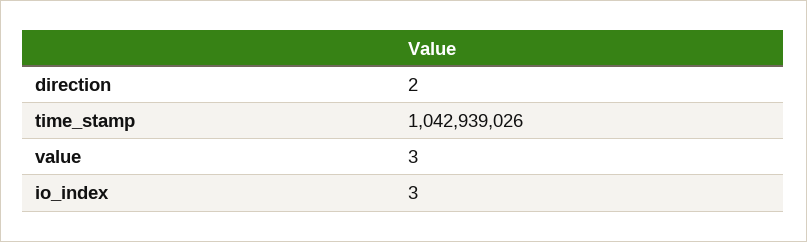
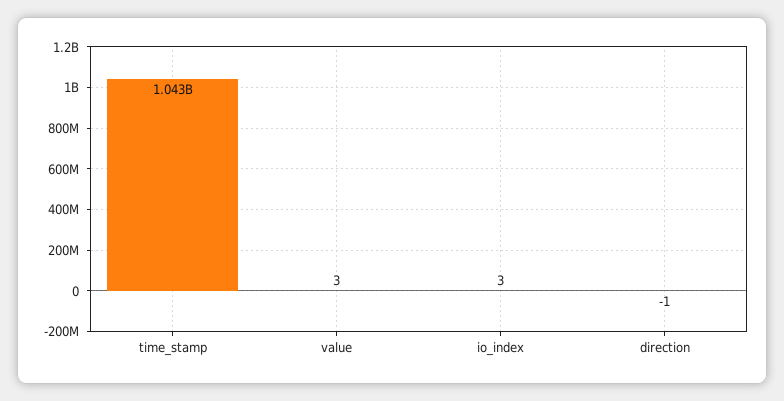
direction: 2 -> -1

